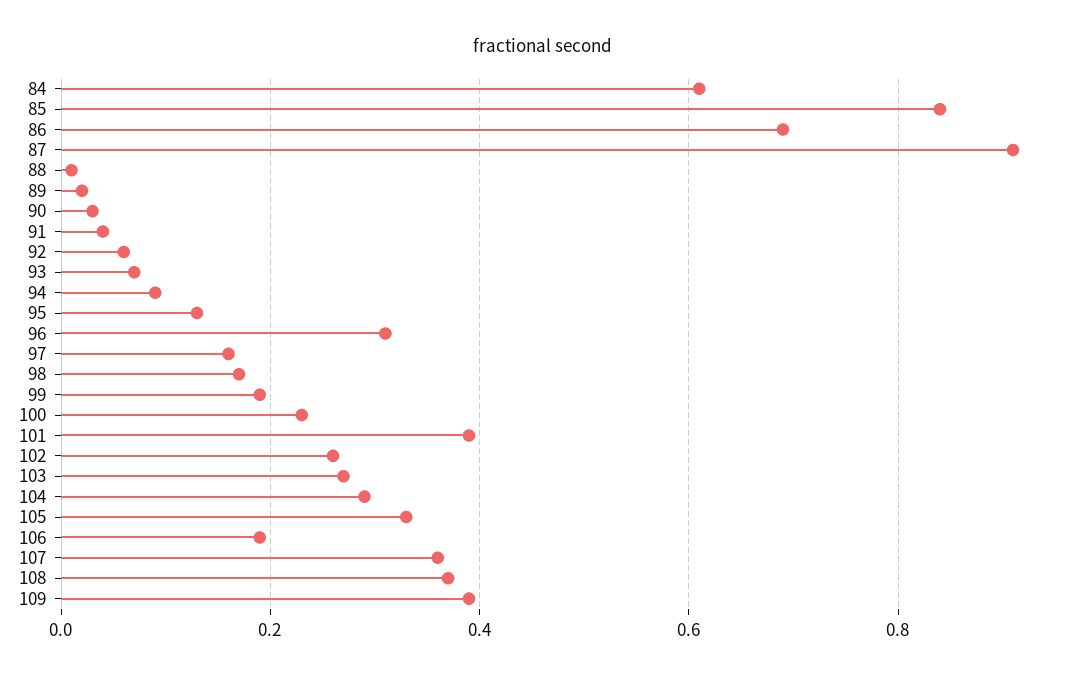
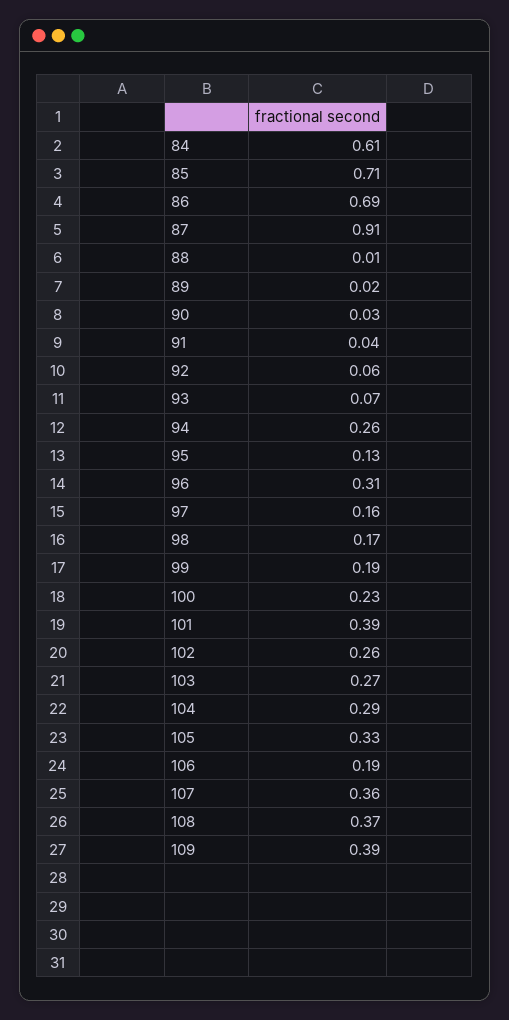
85: 0.85 -> 0.71
94: 0.1 -> 0.26

